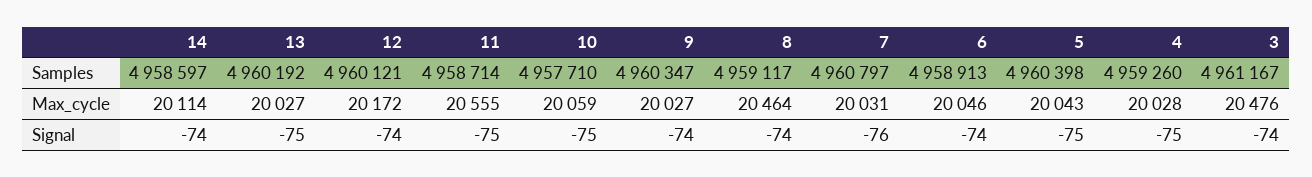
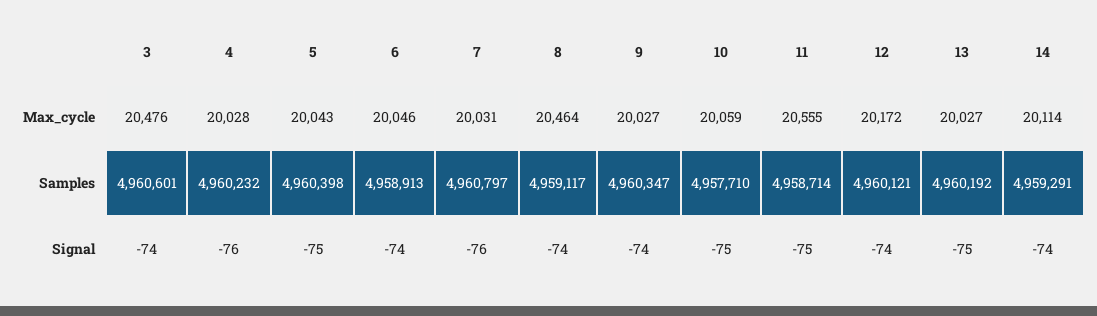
14, Samples: 4958597 -> 4959291
4, Samples: 4959260 -> 4960232
3, Samples: 4961167 -> 4960601
4, Signal: -75 -> -76

